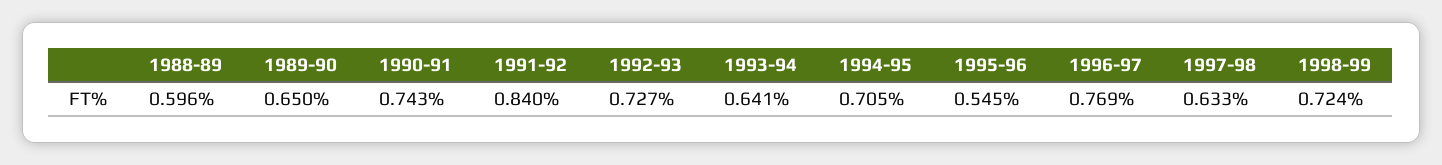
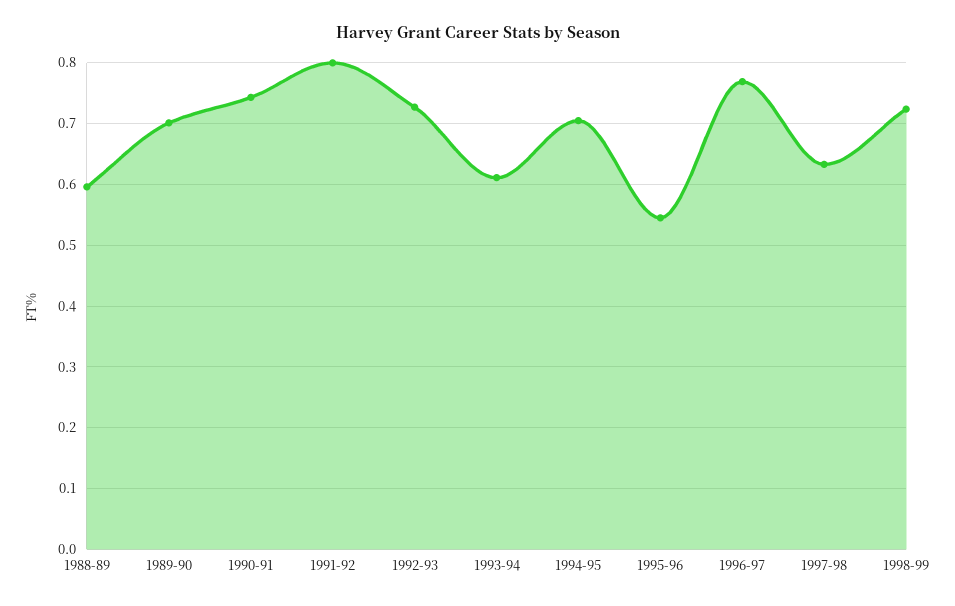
1989-90: 0.65 -> 0.7
1991-92: 0.84 -> 0.8
1993-94: 0.641 -> 0.61

